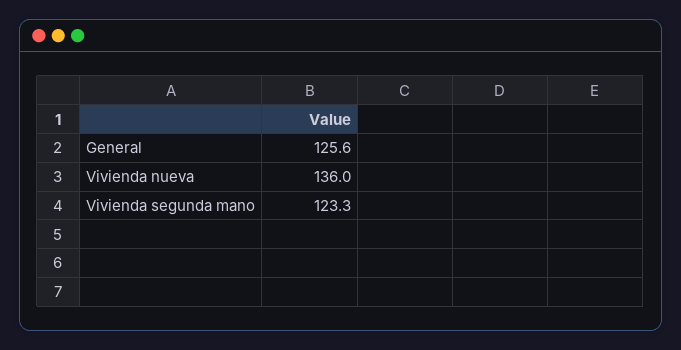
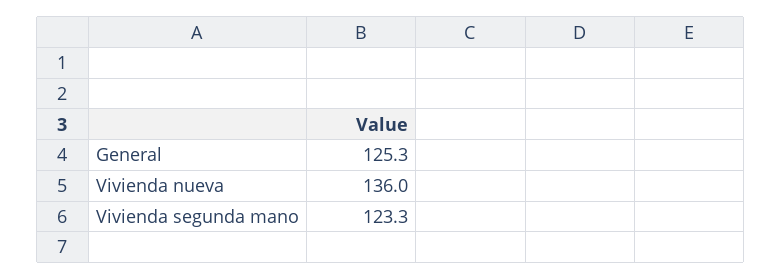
General: 125.6 -> 125.3

